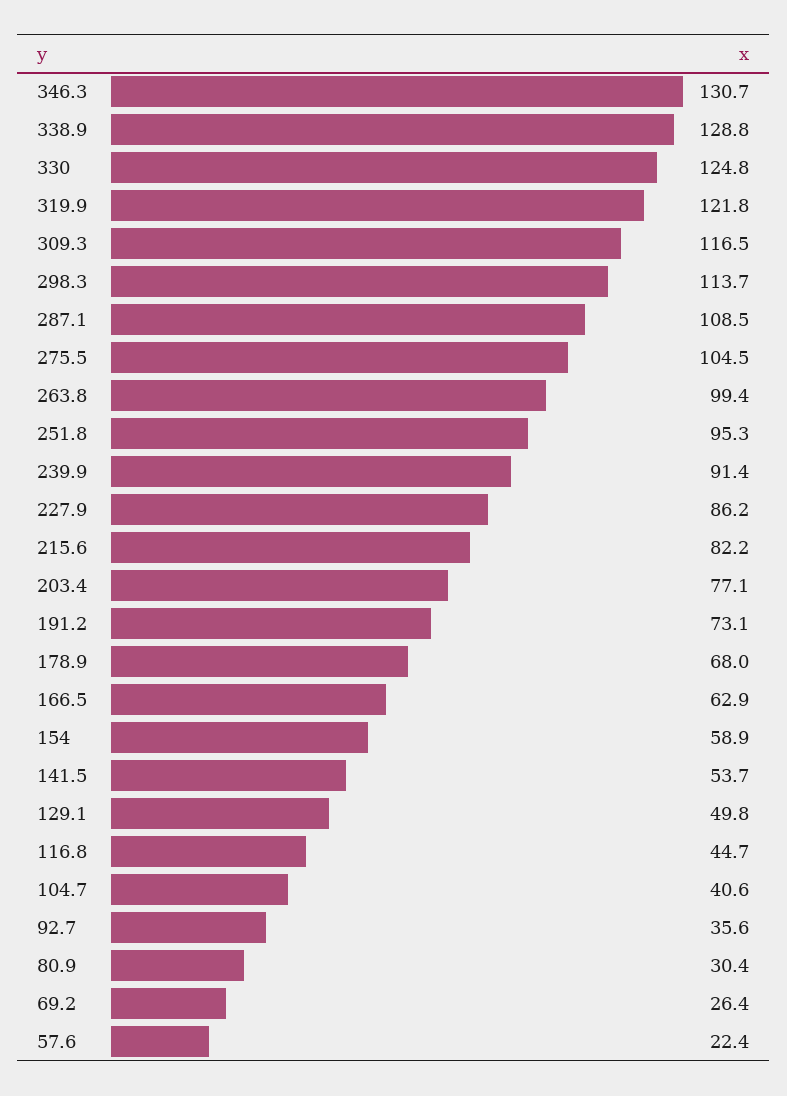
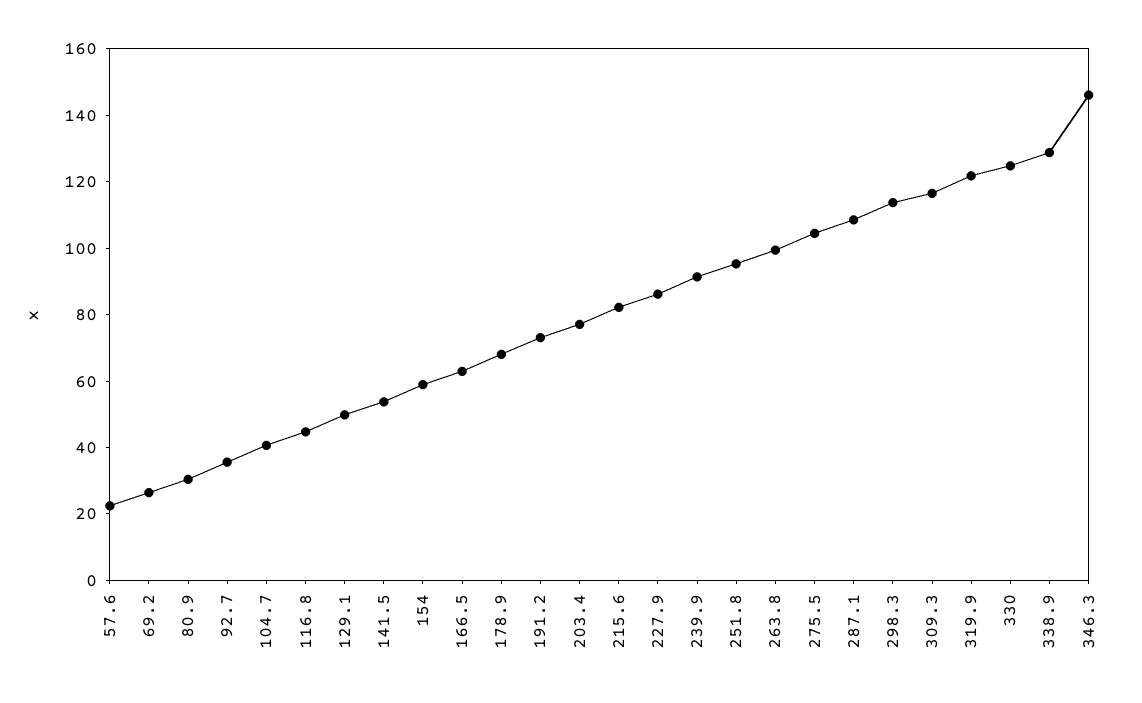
346.3: 130.7 -> 145

